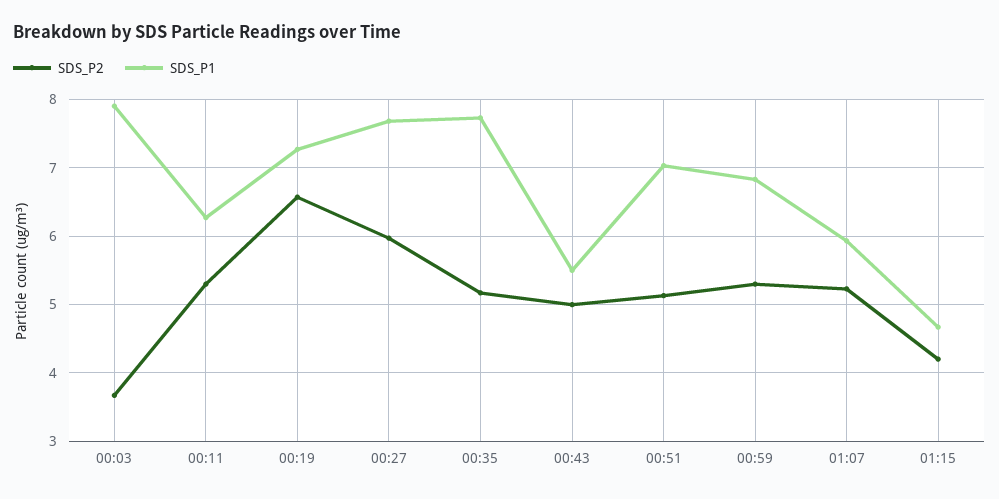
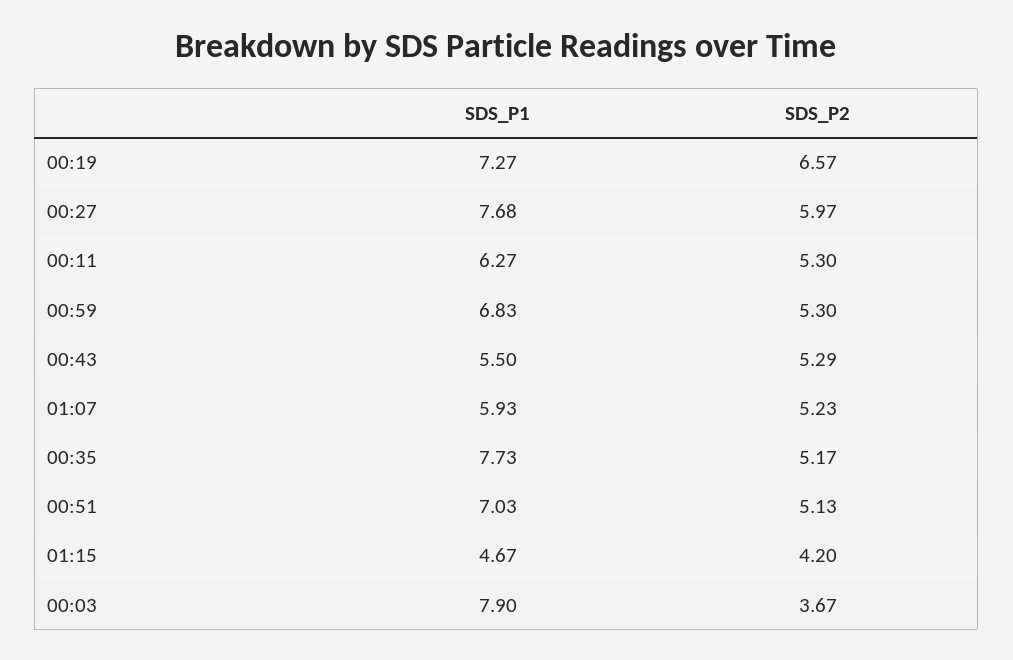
SDS_P2, 00:43: 5 -> 5.29

